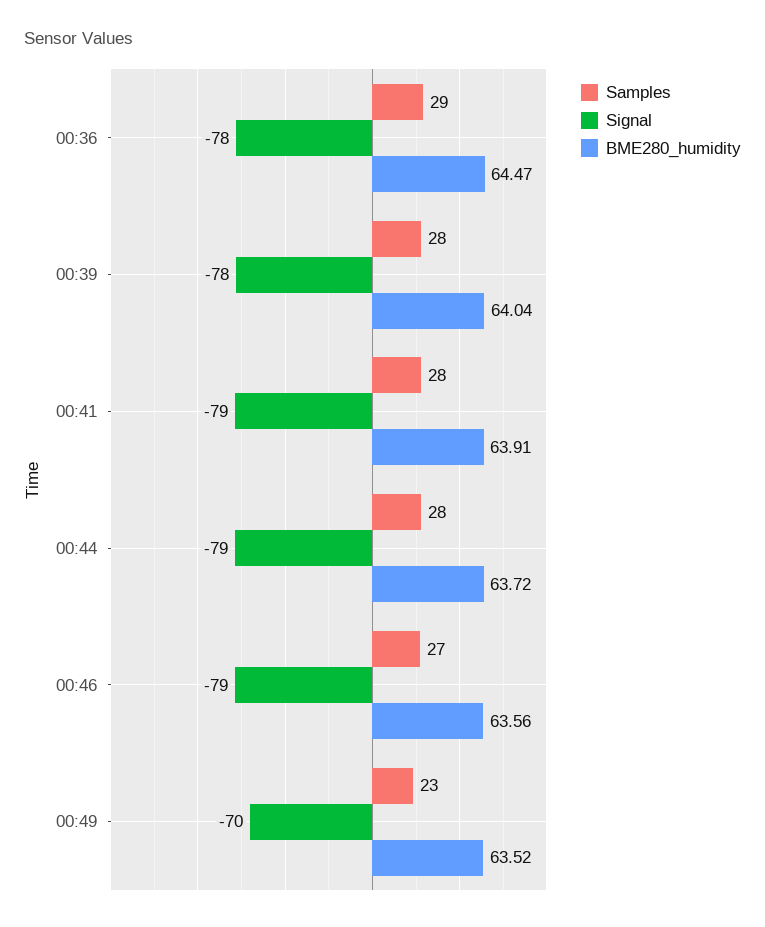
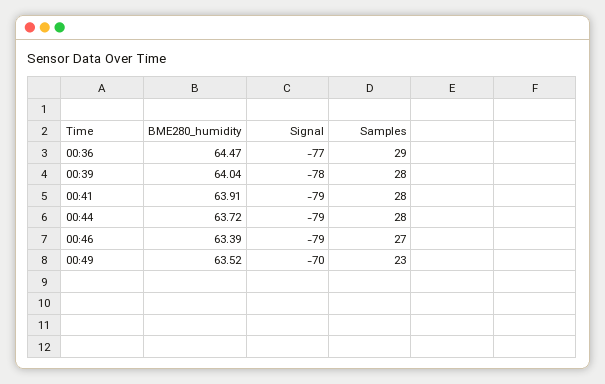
Signal, 00:36: -78 -> -77
BME280_humidity, 00:46: 63.56 -> 63.39

